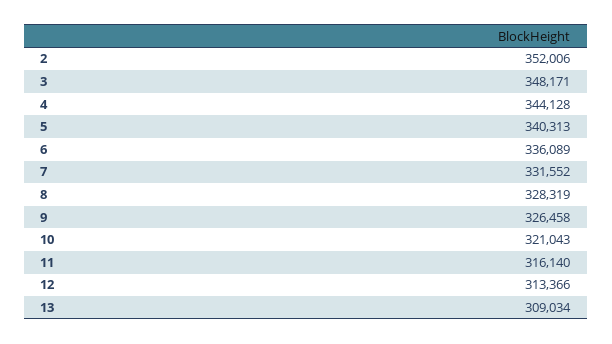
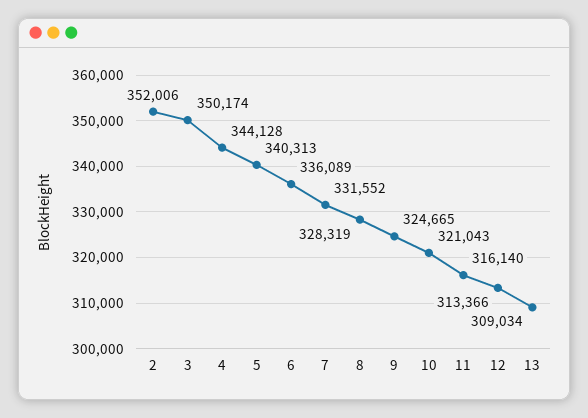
3: 348171 -> 350174
9: 326458 -> 324665

